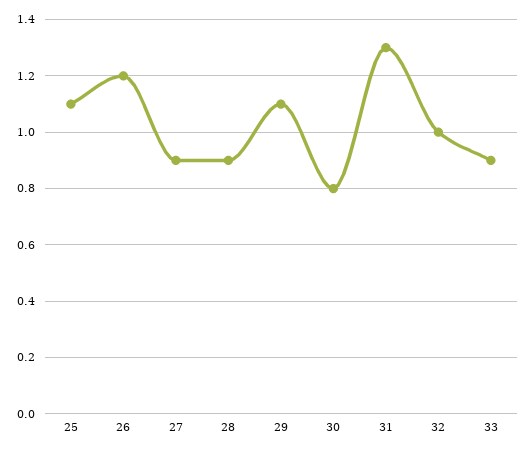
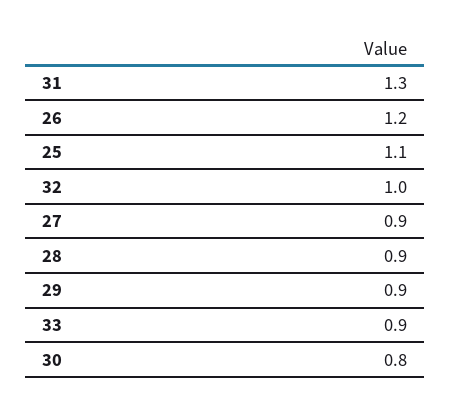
29: 1.1 -> 0.9

